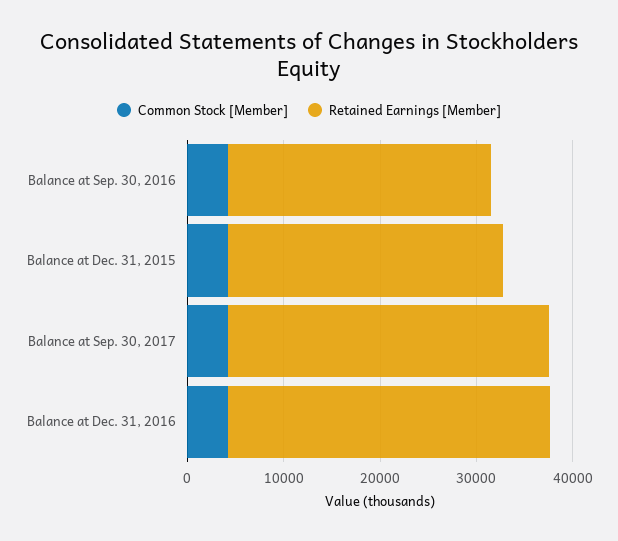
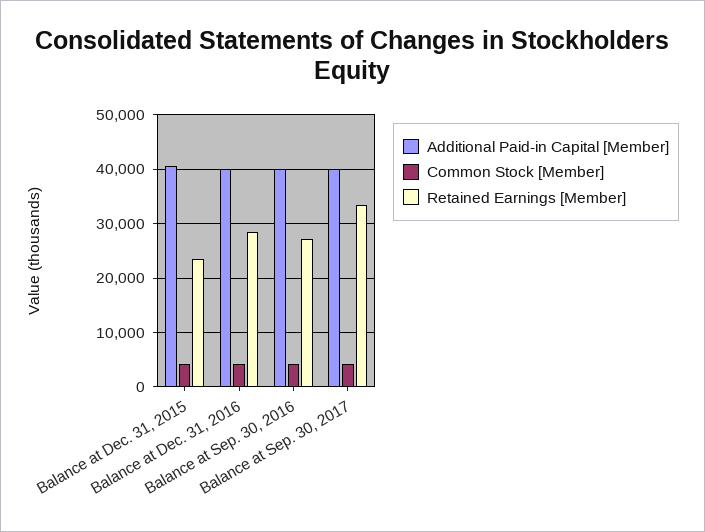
Retained Earnings [Member], Balance at Dec. 31, 2015: 28000 -> 24000
Retained Earnings [Member], Balance at Dec. 31, 2016: 34000 -> 28000
Additional Paid-in Capital [Member], Balance at Dec. 31, 2015: none -> 40000
Additional Paid-in Capital [Member], Balance at Dec. 31, 2016: none -> 40000
Additional Paid-in Capital [Member], Balance at Sep. 30, 2016: none -> 40000
Additional Paid-in Capital [Member], Balance at Sep. 30, 2017: none -> 40000

